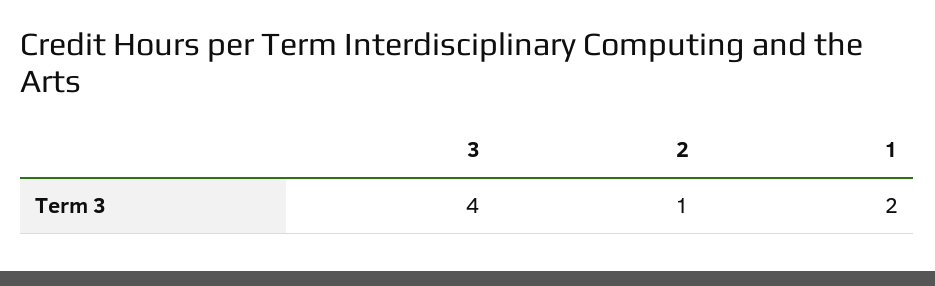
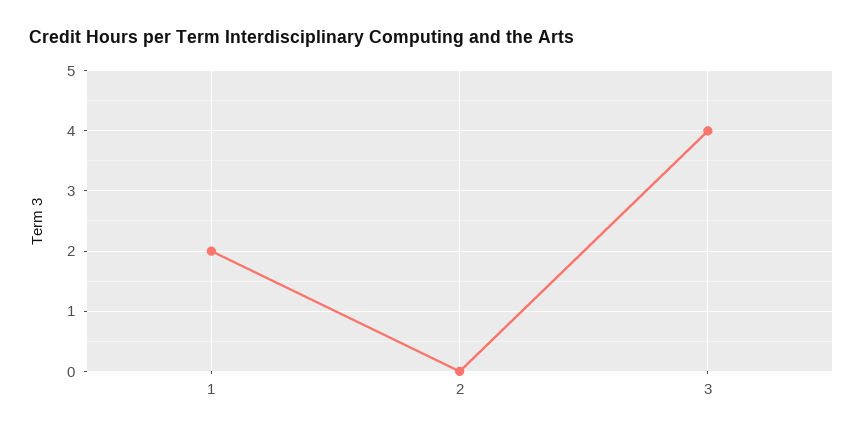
2: 1 -> 0

